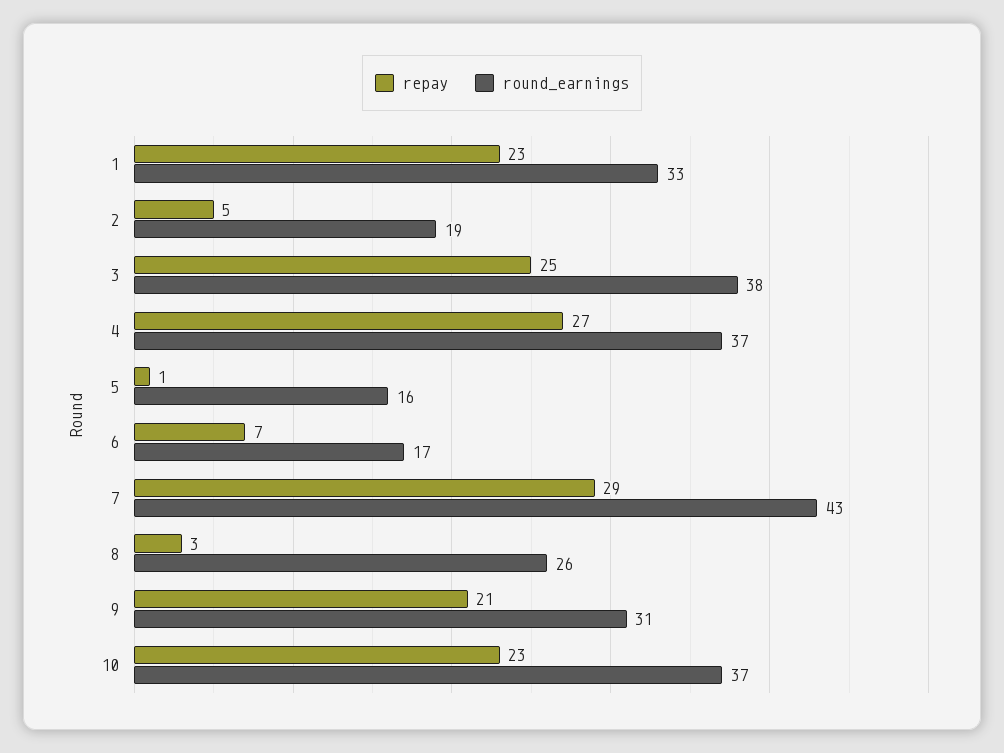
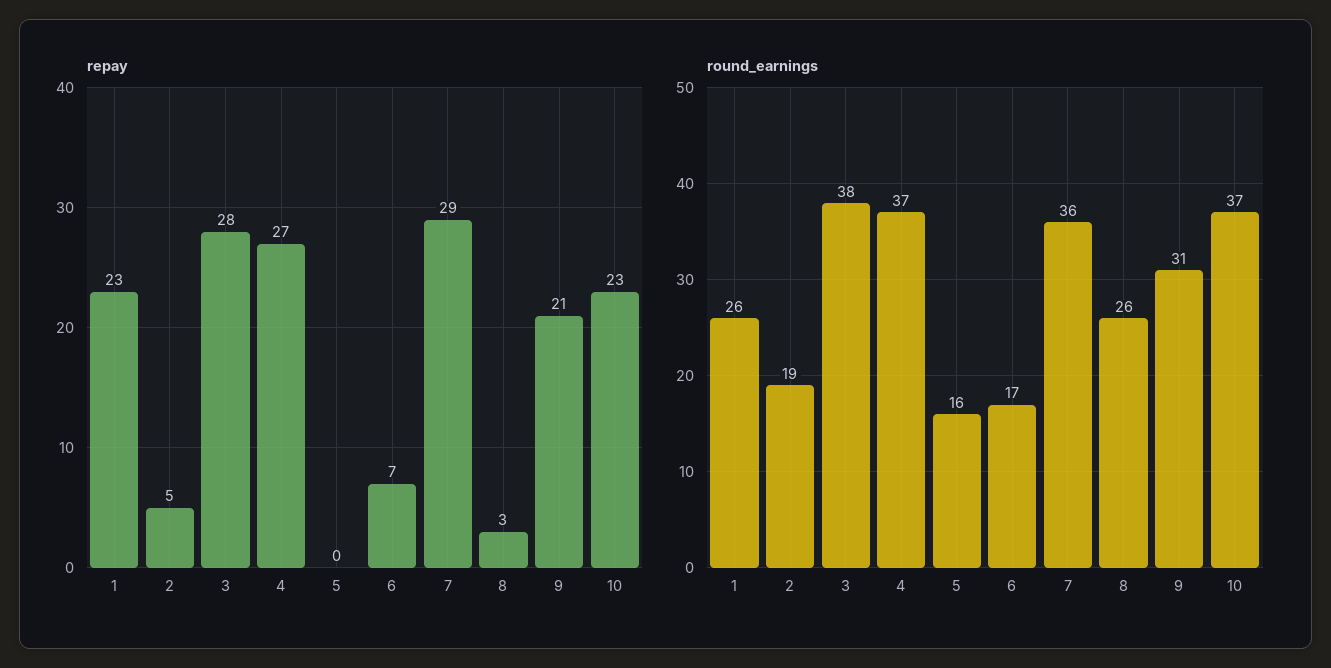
round_earnings, 1: 33 -> 26
repay, 3: 25 -> 28
repay, 5: 1 -> 0
round_earnings, 7: 43 -> 36

